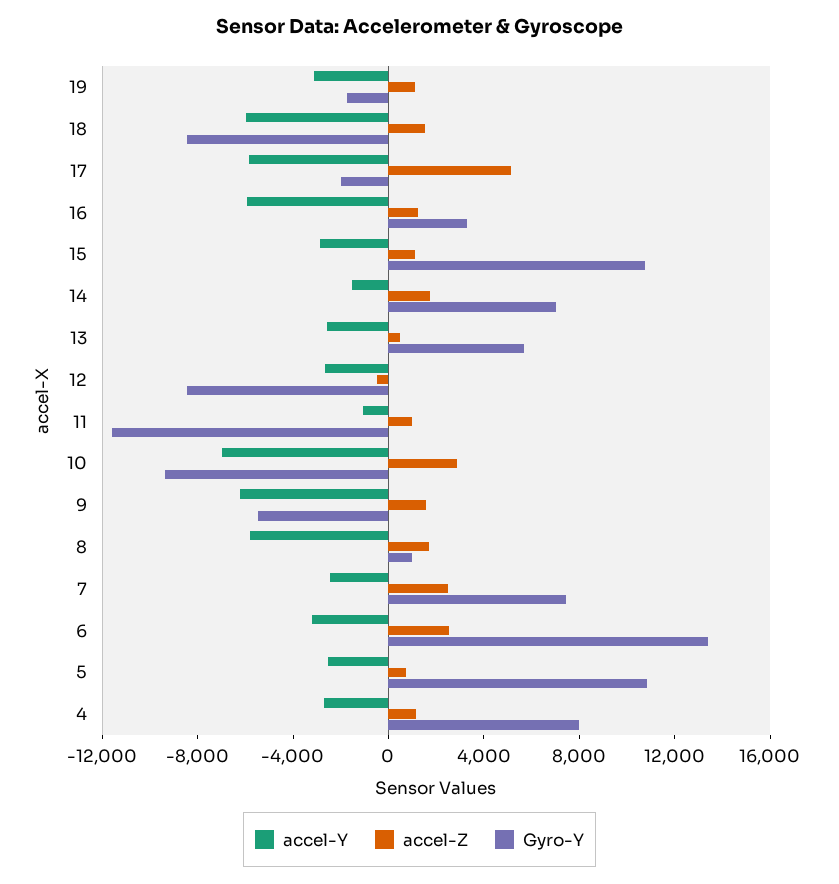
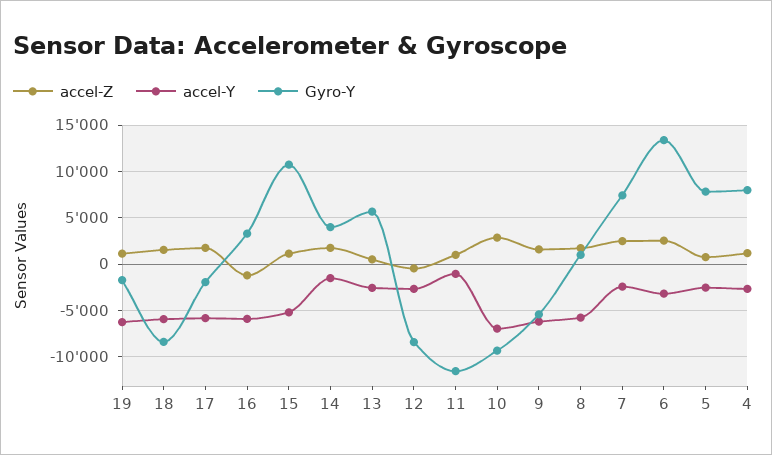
accel-Y, 19: -3000 -> -6000
accel-Z, 17: 5000 -> 2000
accel-Z, 16: 1000 -> -1000
accel-Y, 15: -3000 -> -5000
Gyro-Y, 14: 7000 -> 4000
Gyro-Y, 5: 11000 -> 8000

